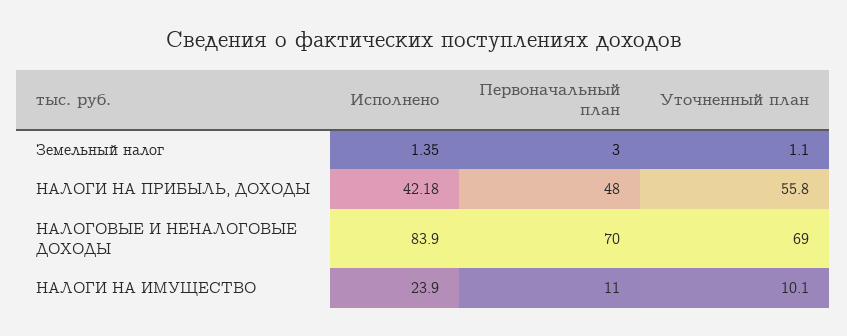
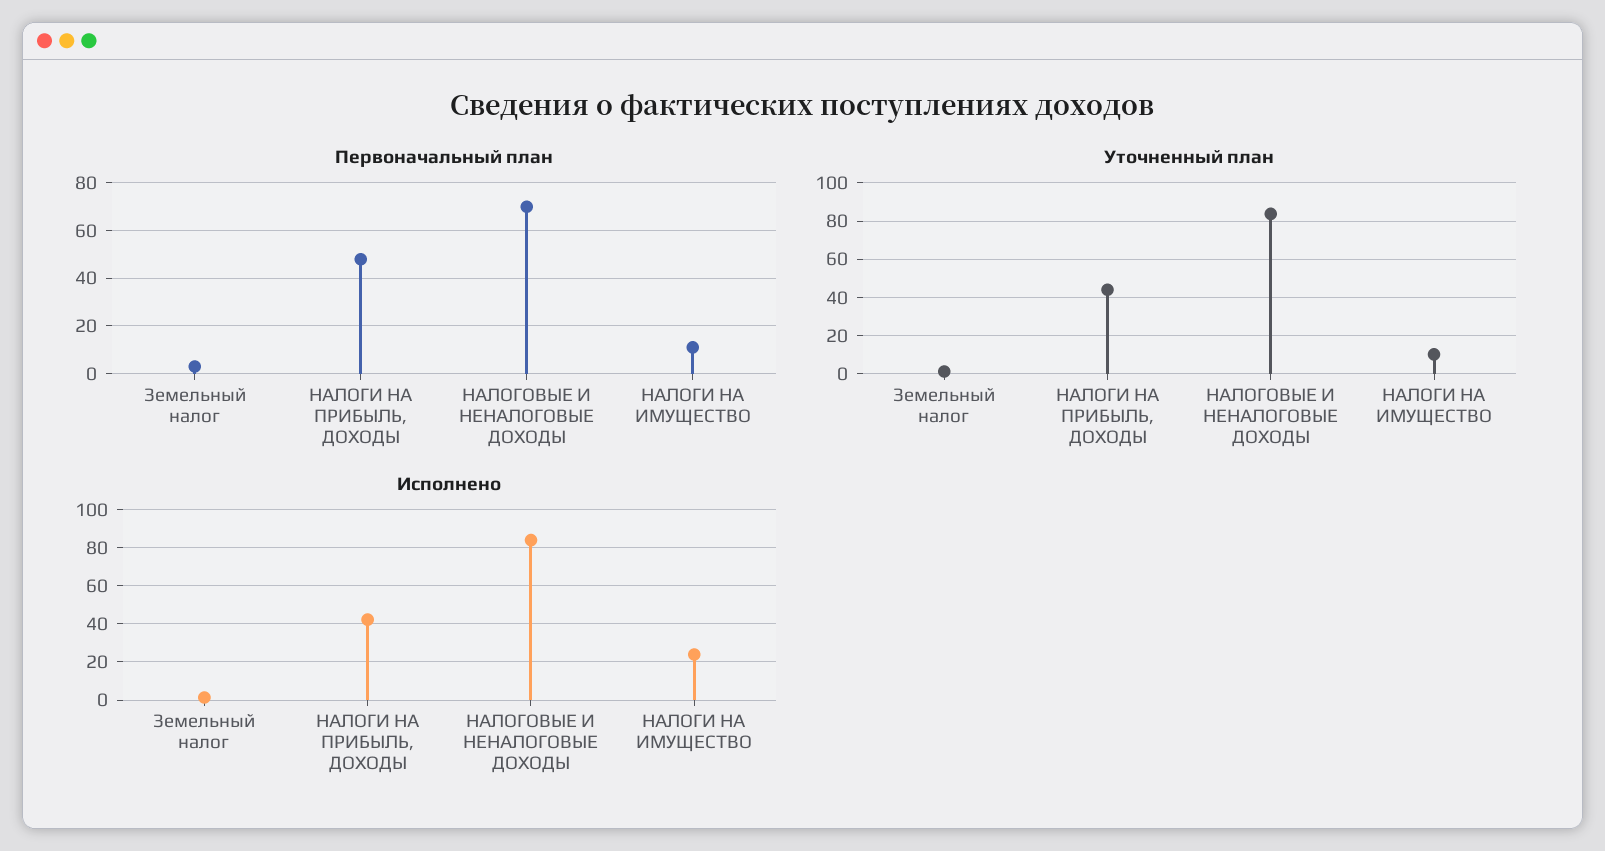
Уточненный план, НАЛОГИ НА ПРИБЫЛЬ, ДОХОДЫ: 55.8 -> 45
Уточненный план, НАЛОГОВЫЕ И НЕНАЛОГОВЫЕ ДОХОДЫ: 69 -> 85

